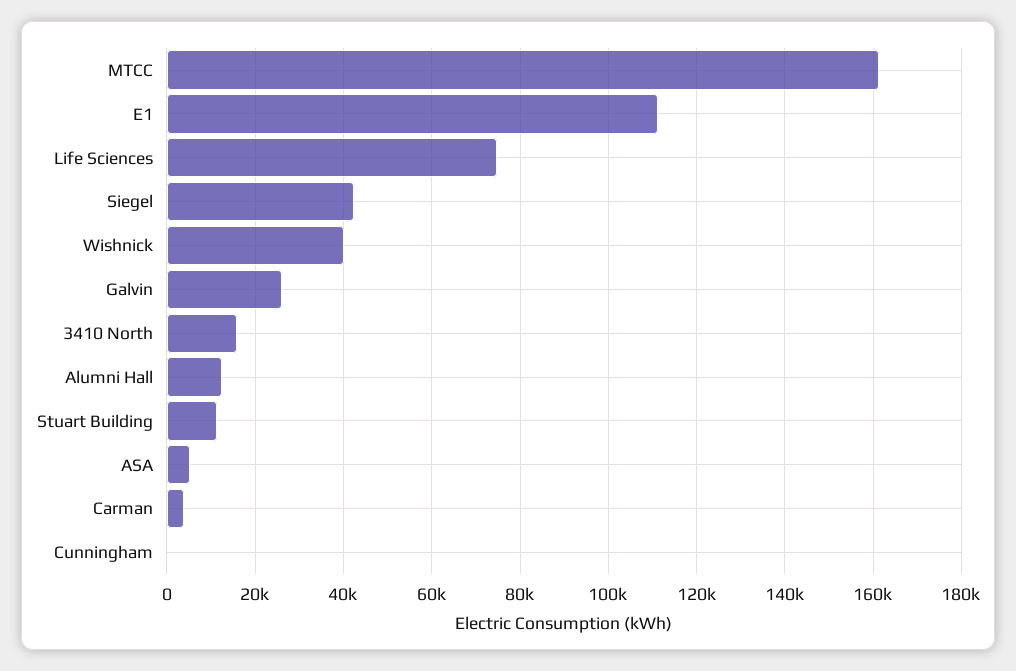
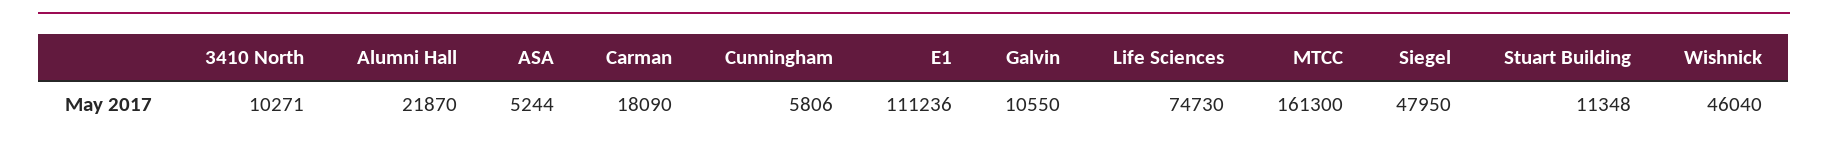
Siegel: 42000 -> 47950
Wishnick: 40000 -> 46040
Galvin: 26000 -> 10550
3410 North: 16000 -> 10271
Alumni Hall: 12000 -> 21870
Carman: 4000 -> 18090
Cunningham: 0 -> 5806

